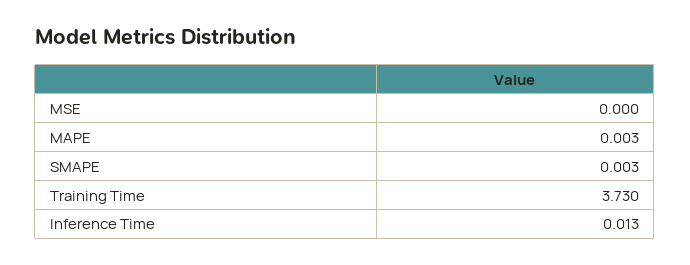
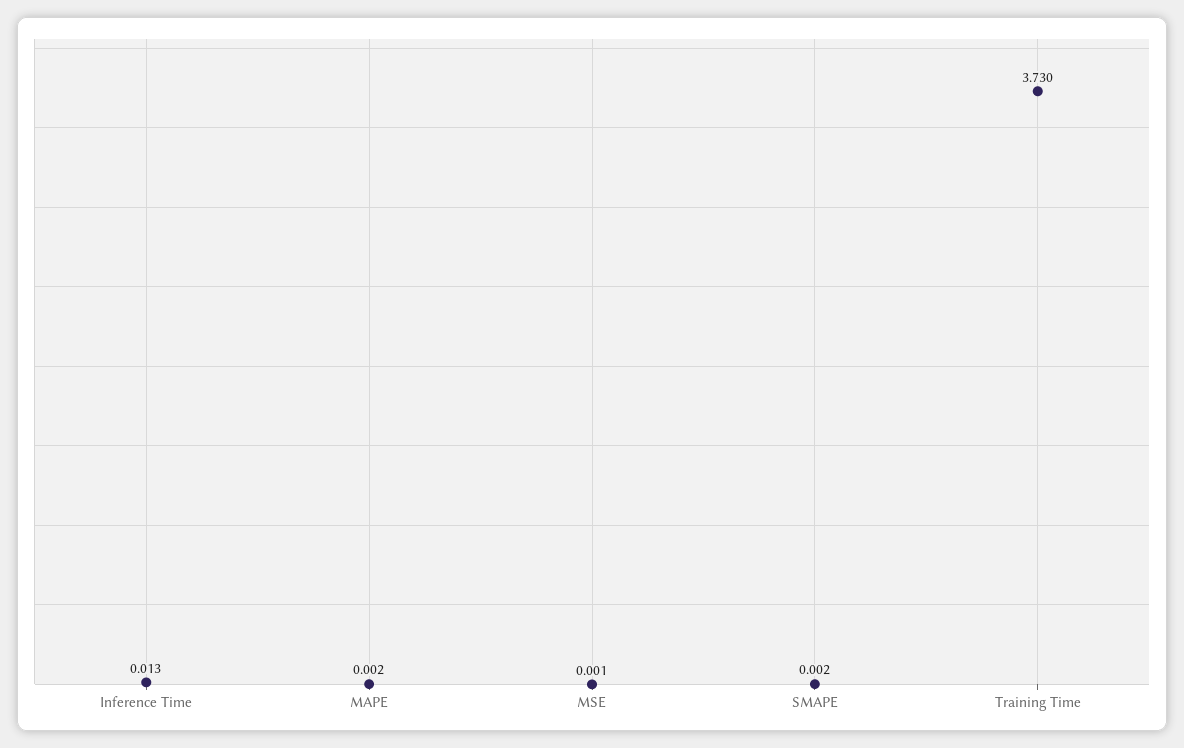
MSE: 0 -> 0.001
MAPE: 0.003 -> 0.002
SMAPE: 0.003 -> 0.002

